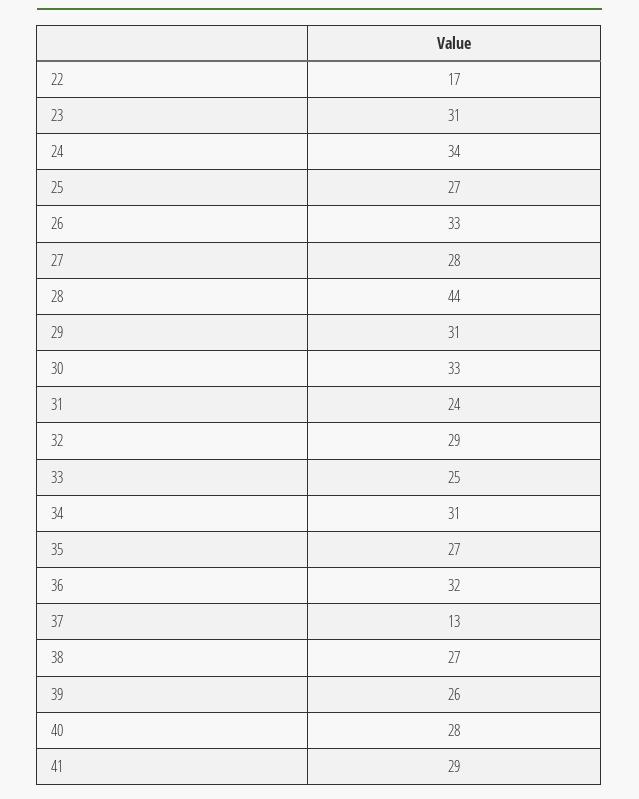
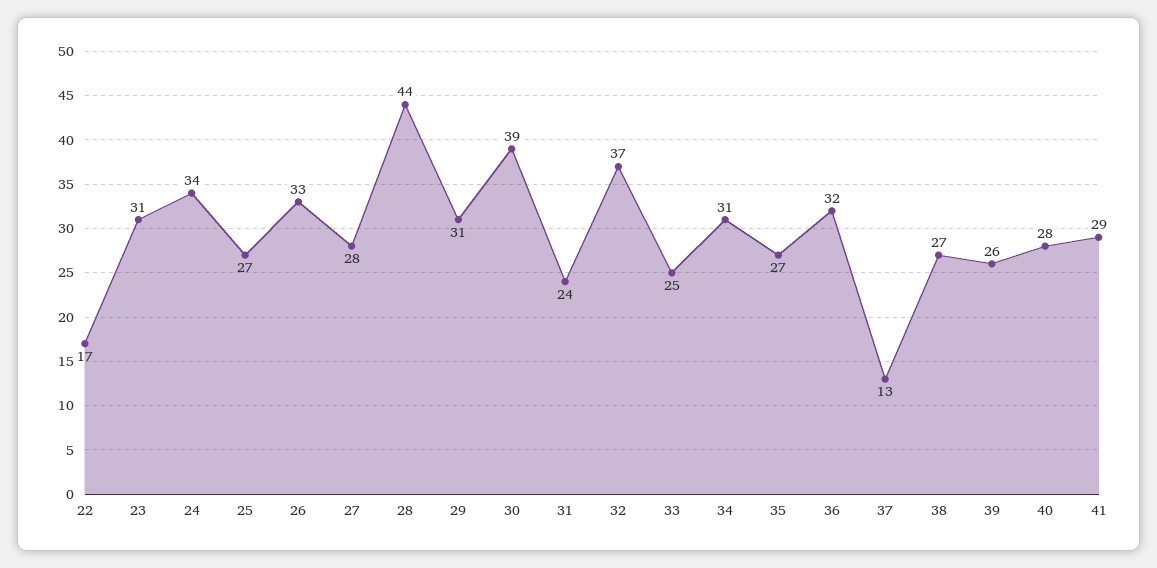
30: 33 -> 39
32: 29 -> 37

